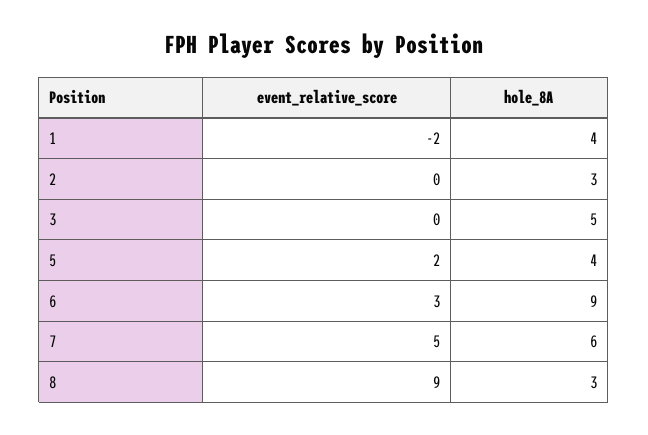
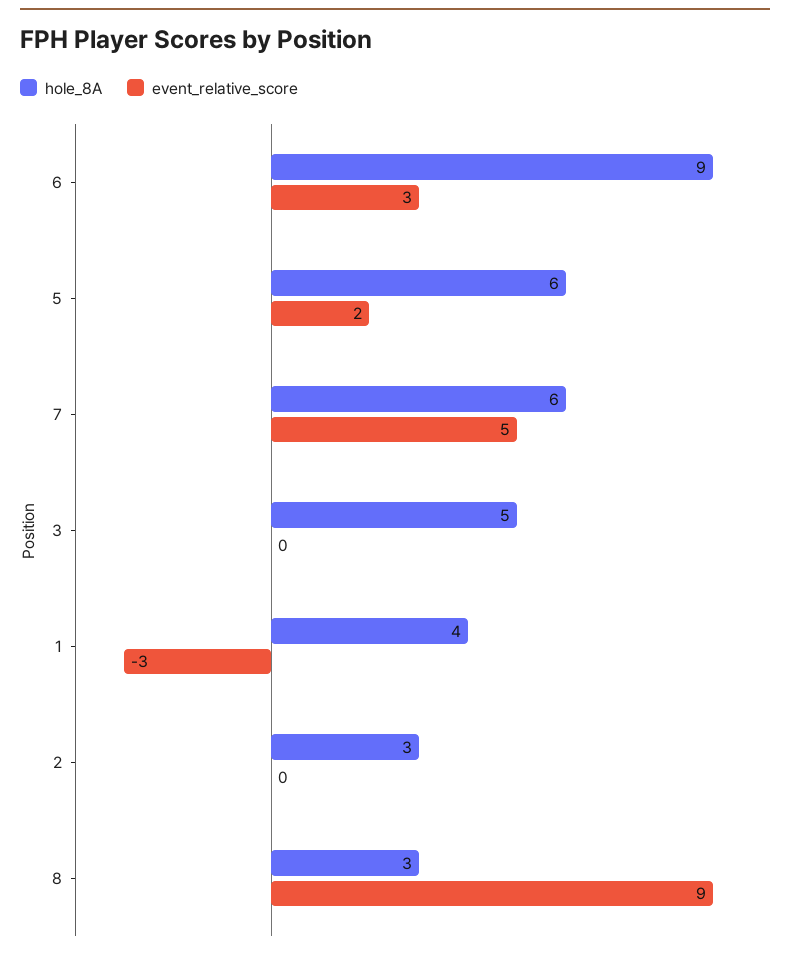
event_relative_score, 1: -2 -> -3
hole_8A, 5: 4 -> 6

